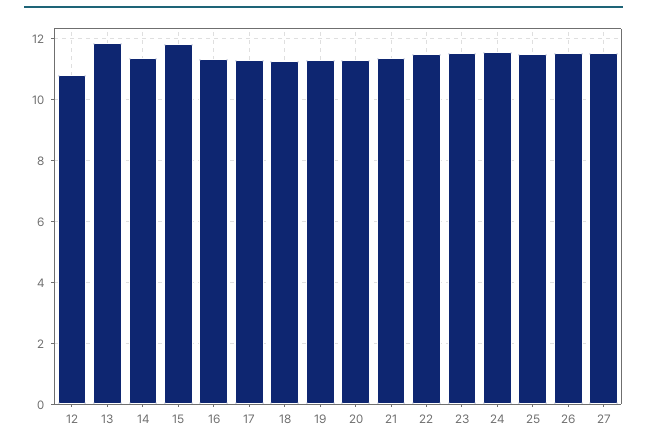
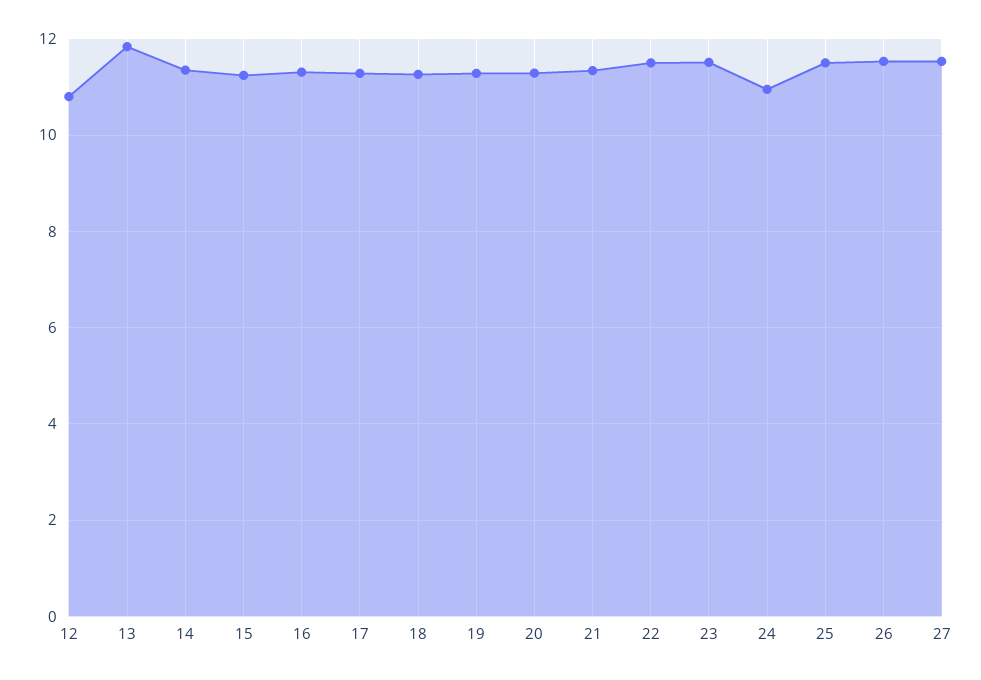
15: 11.8 -> 11.2
24: 11.6 -> 11

